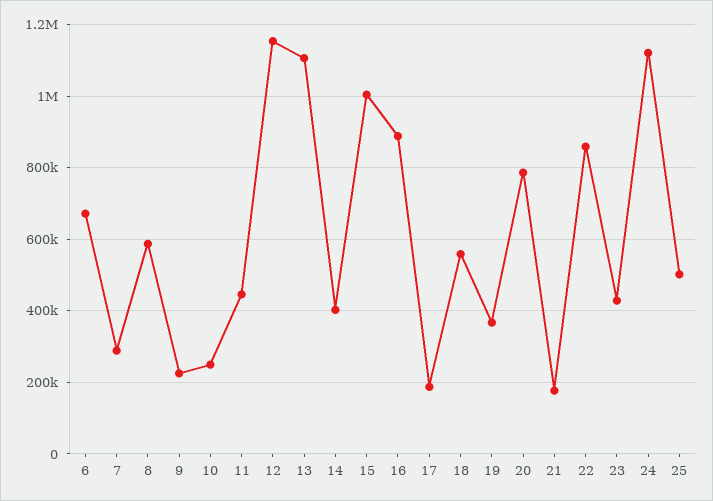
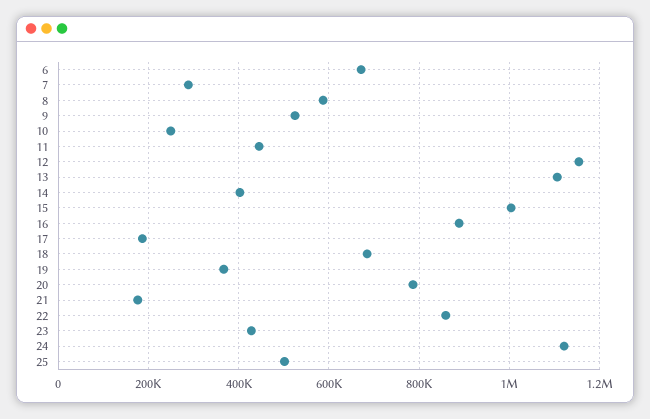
9: 220000 -> 520000
18: 560000 -> 680000

